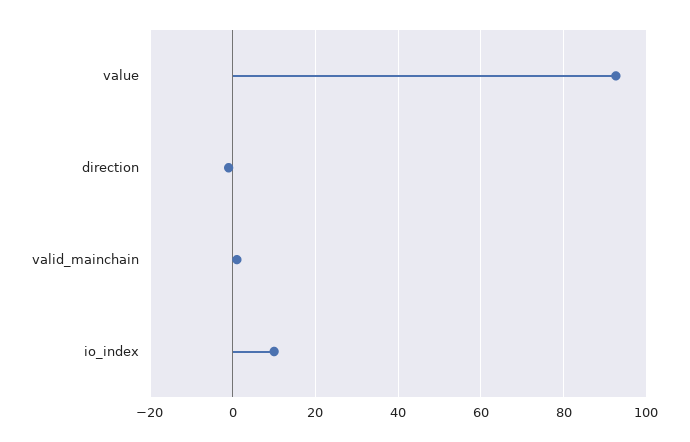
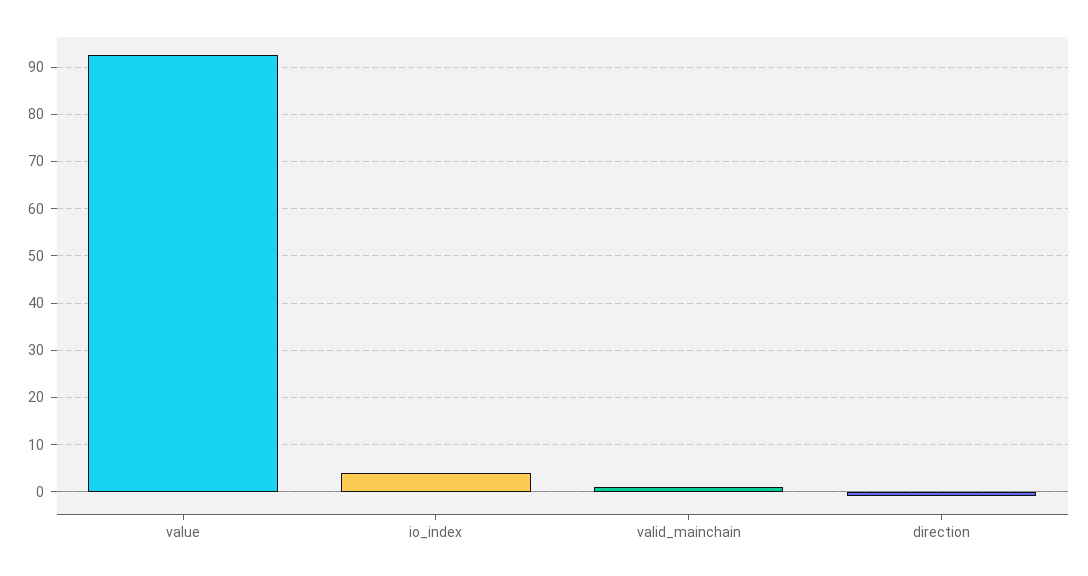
io_index: 10 -> 4

